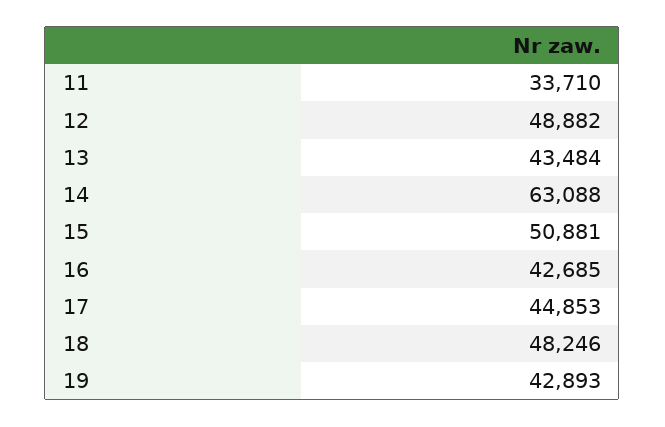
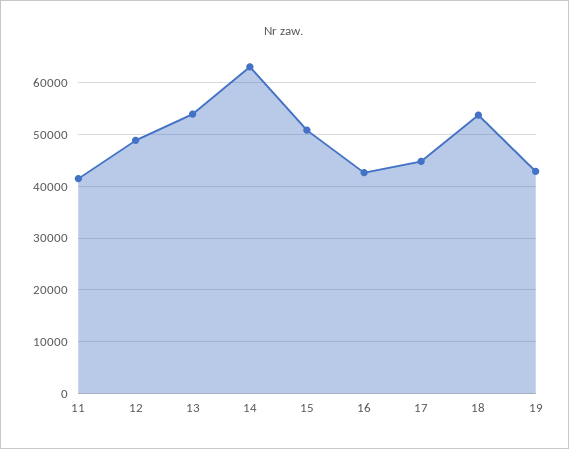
11: 33710 -> 42000
13: 43484 -> 54000
18: 48246 -> 54000

